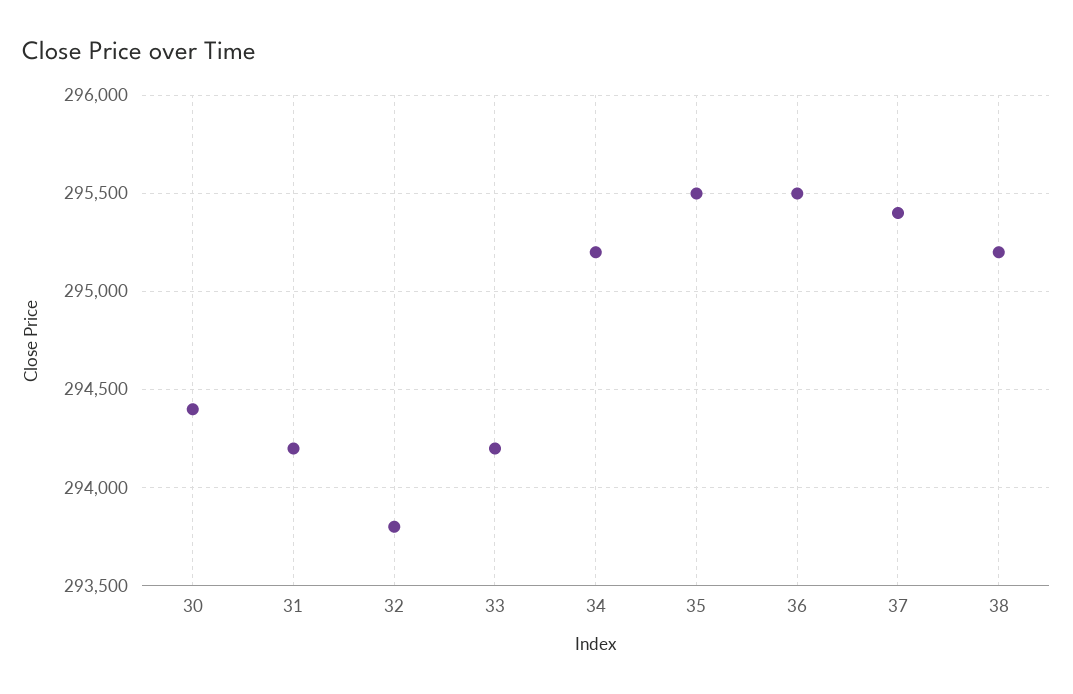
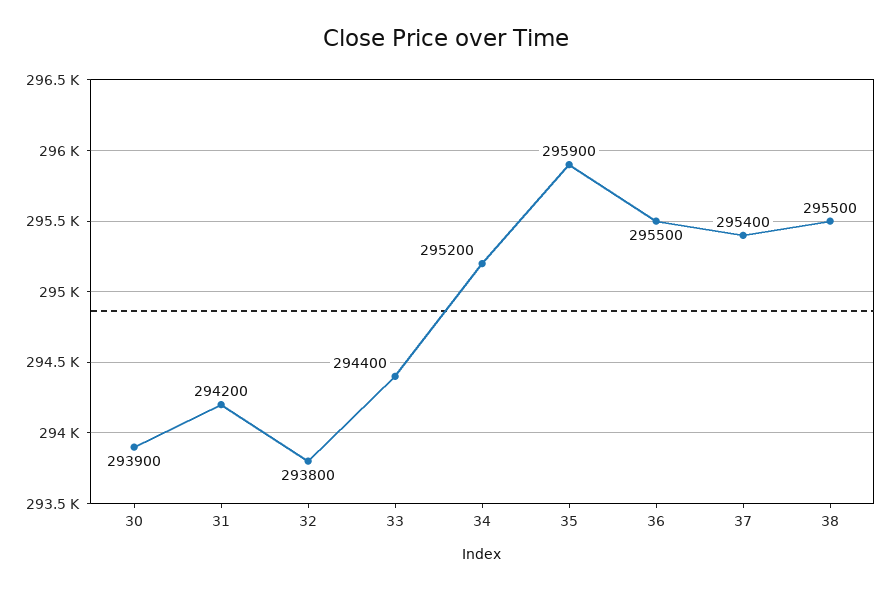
30: 294400 -> 293900
33: 294200 -> 294400
35: 295500 -> 295900
38: 295200 -> 295500

